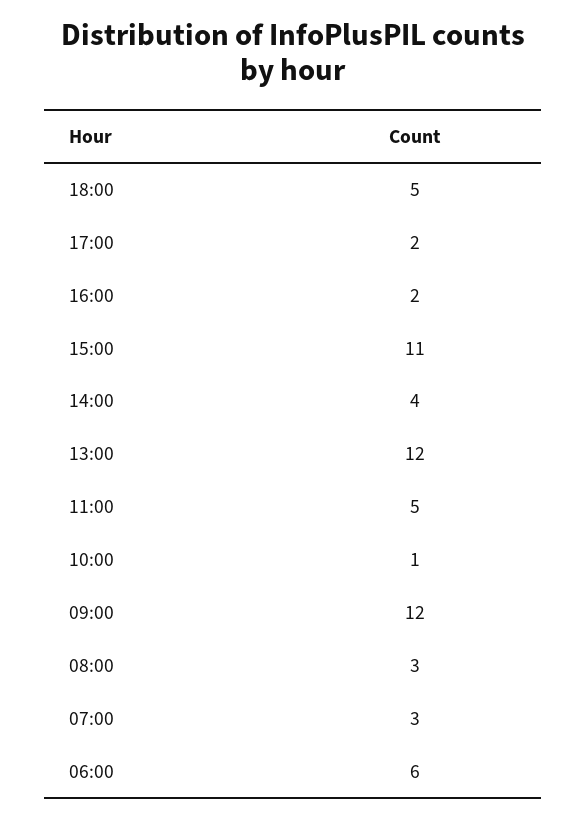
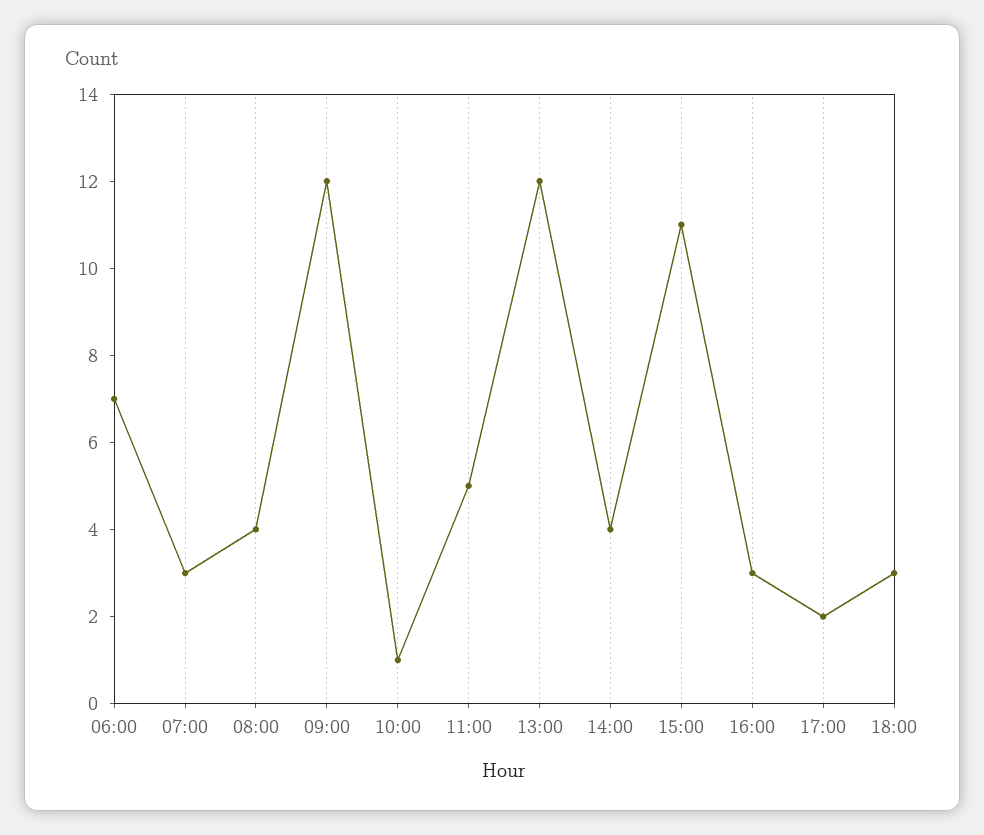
18:00: 5 -> 3
16:00: 2 -> 3
08:00: 3 -> 4
06:00: 6 -> 7

